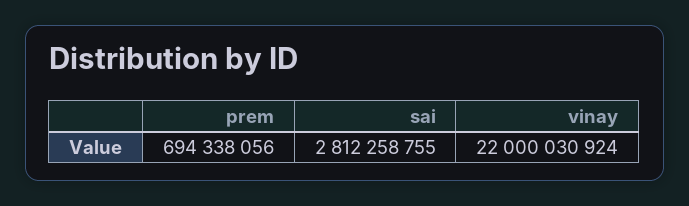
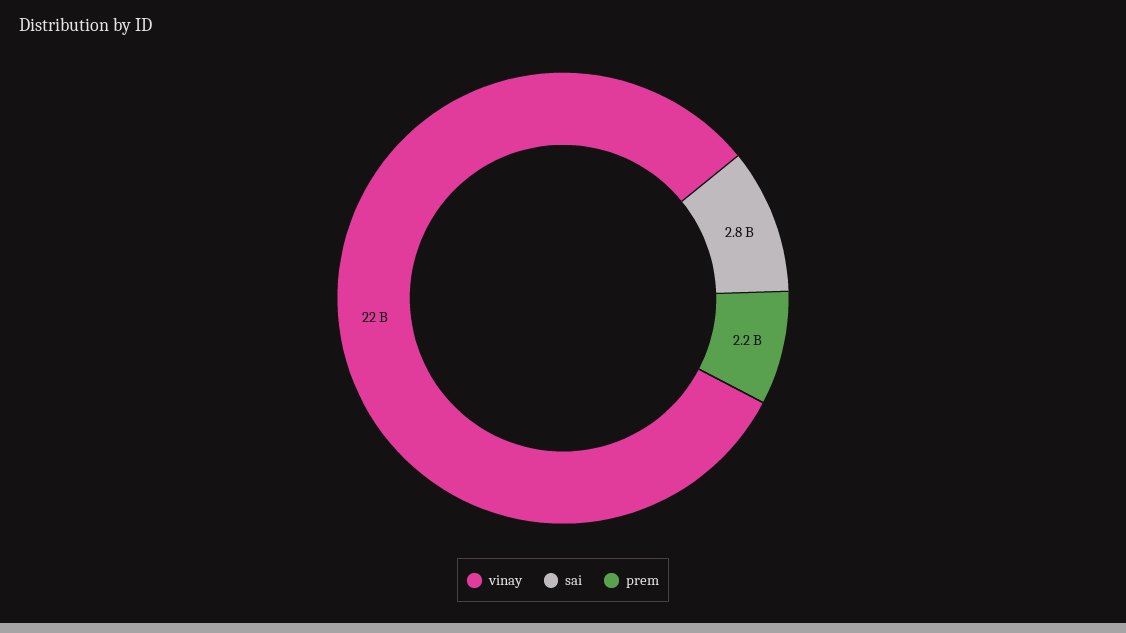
prem: 694338056 -> 2200000000

